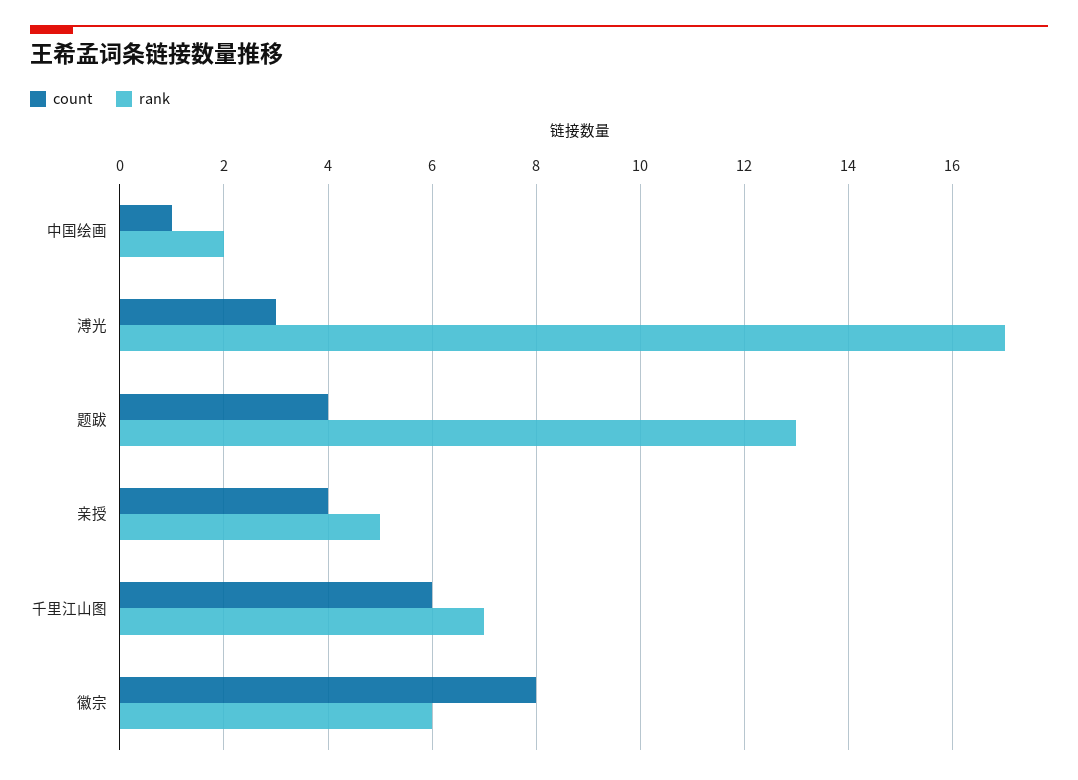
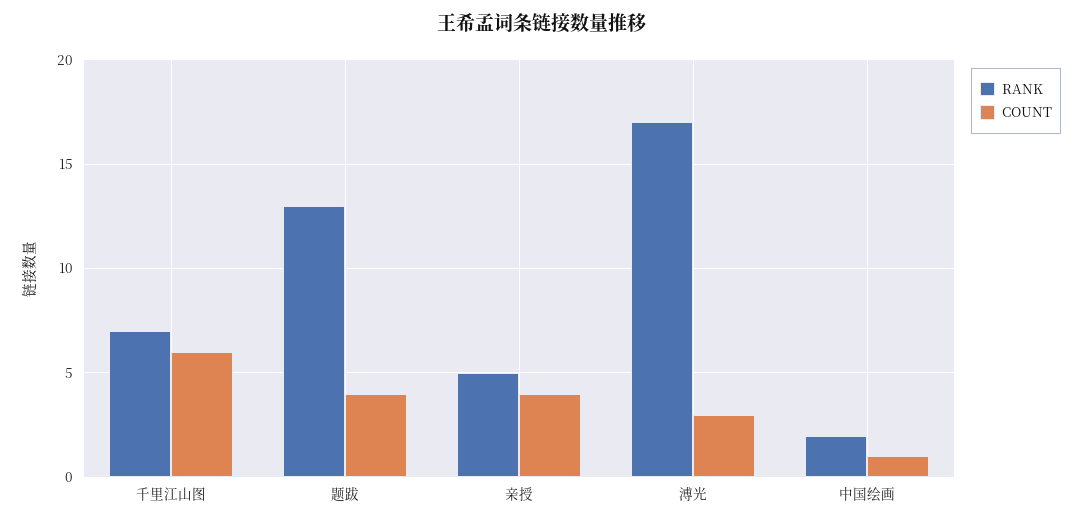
count, 徽宗: 8 -> none
rank, 徽宗: 6 -> none

